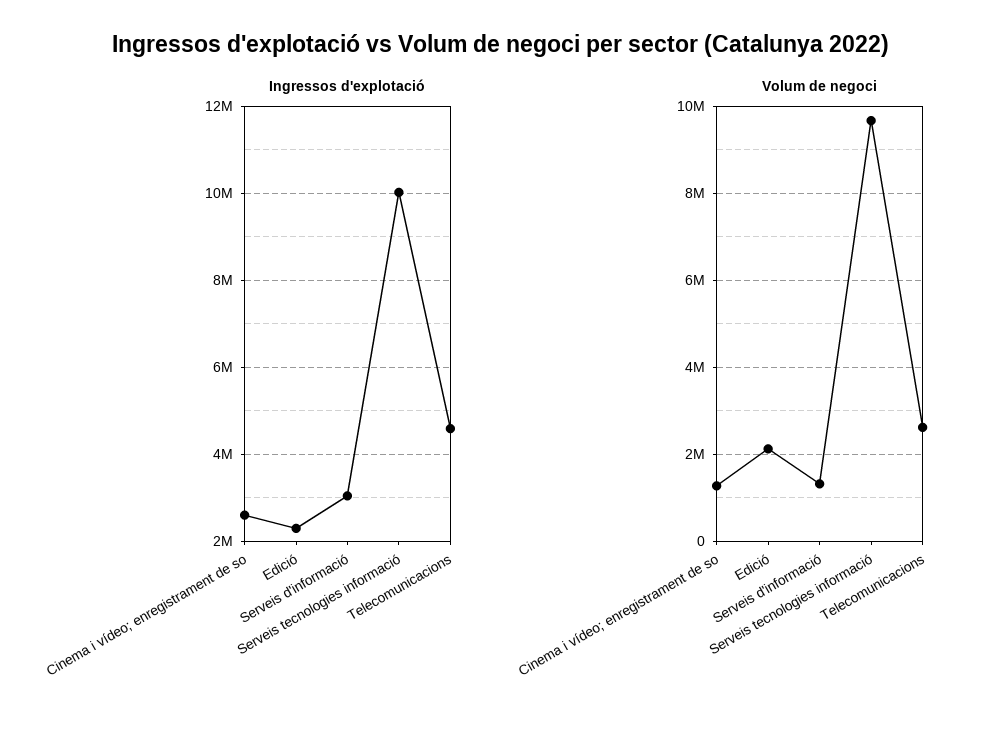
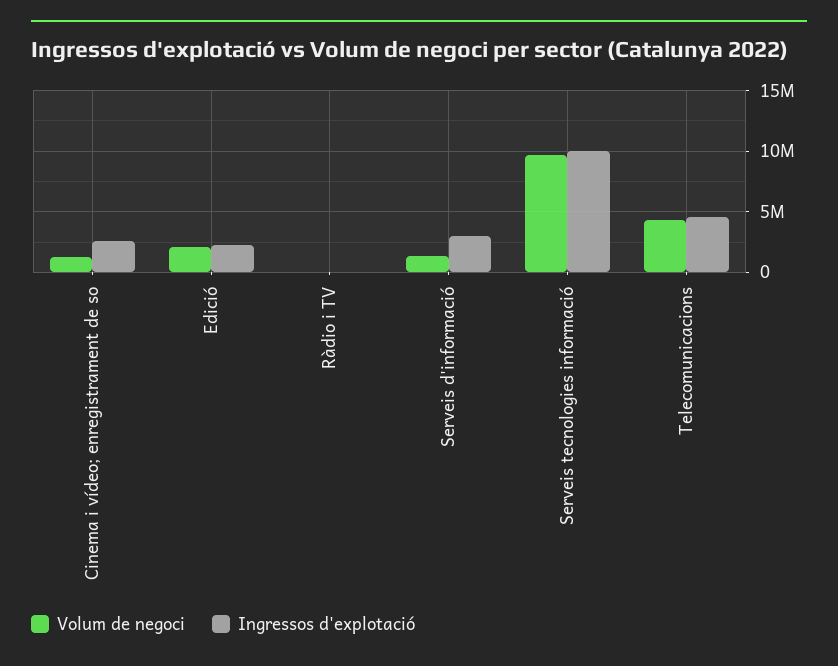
Volum de negoci, Telecomunicacions: 2600000 -> 4500000
Volum de negoci, Ràdio i TV: none -> 0
Ingressos d'explotació, Ràdio i TV: none -> 0

